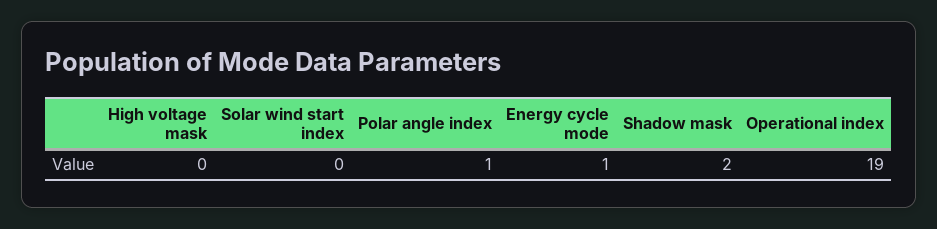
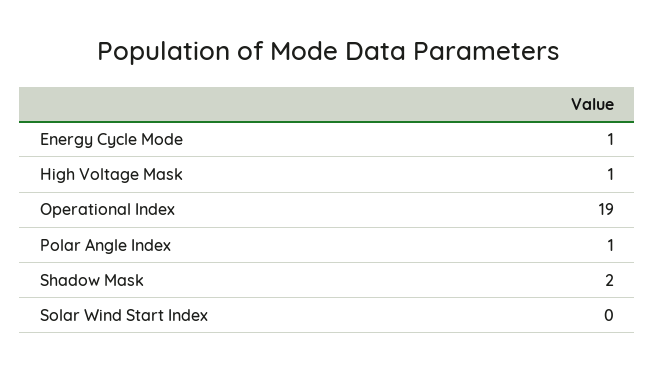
High voltage mask: 0 -> 1

